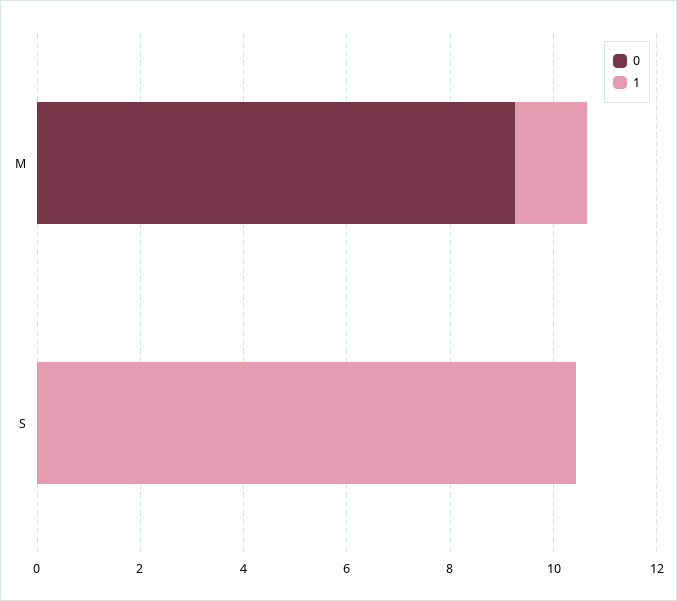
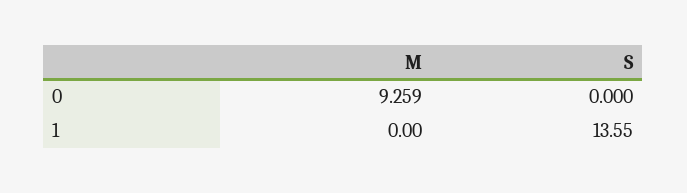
1, M: 1.5 -> 0
1, S: 10.5 -> 13.55

